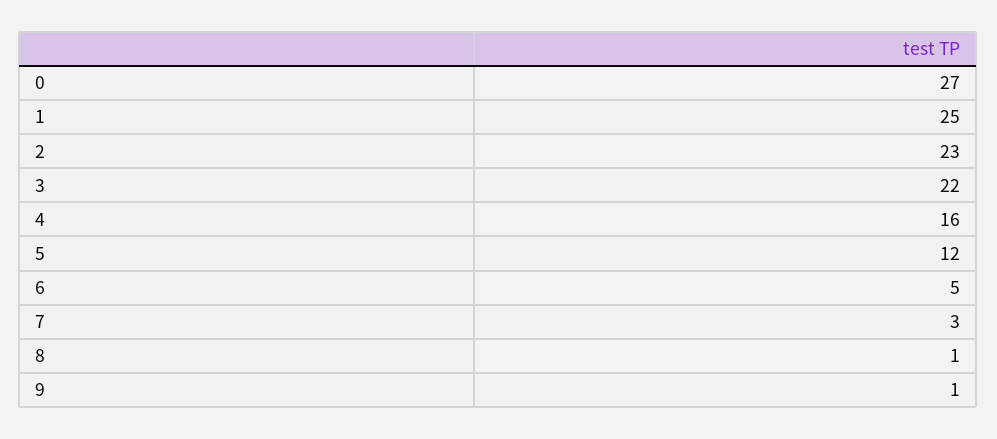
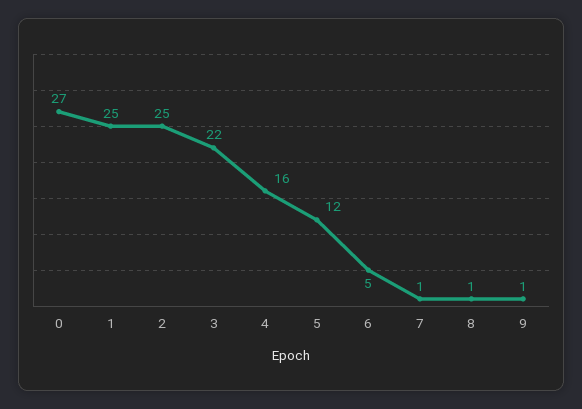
2: 23 -> 25
7: 3 -> 1

